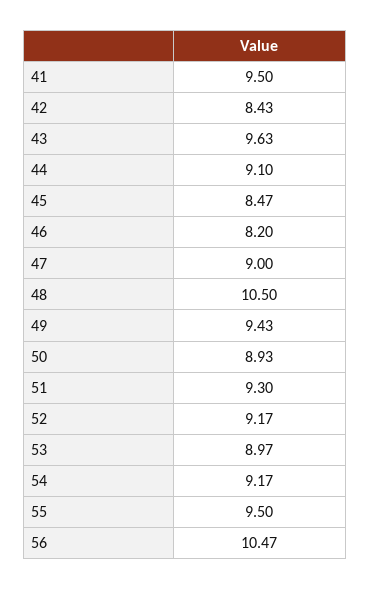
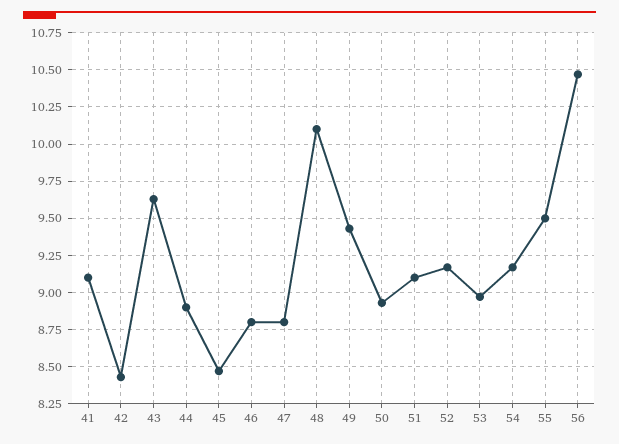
41: 9.5 -> 9.1
44: 9.1 -> 8.9
46: 8.2 -> 8.8
47: 9 -> 8.8
48: 10.5 -> 10.1
51: 9.3 -> 9.1

